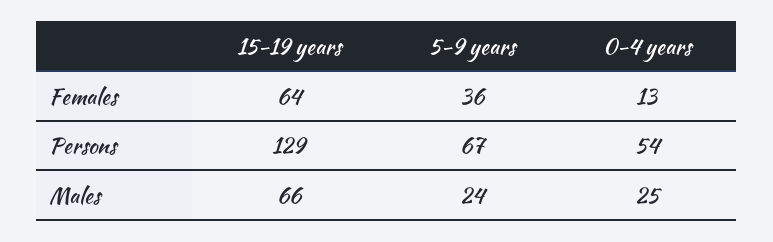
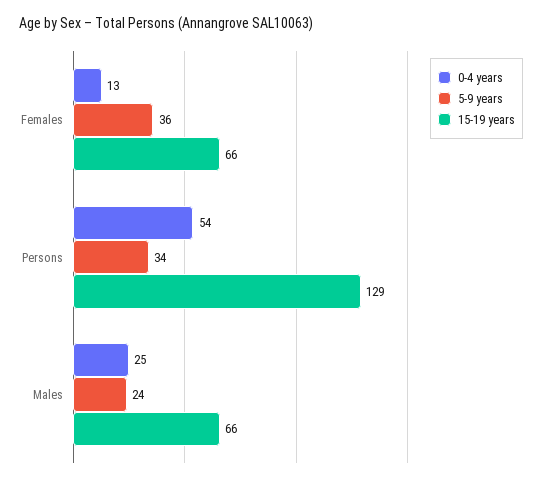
15-19 years, Females: 64 -> 66
5-9 years, Persons: 67 -> 34

